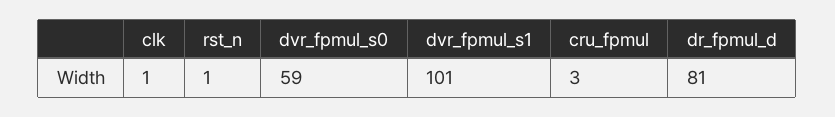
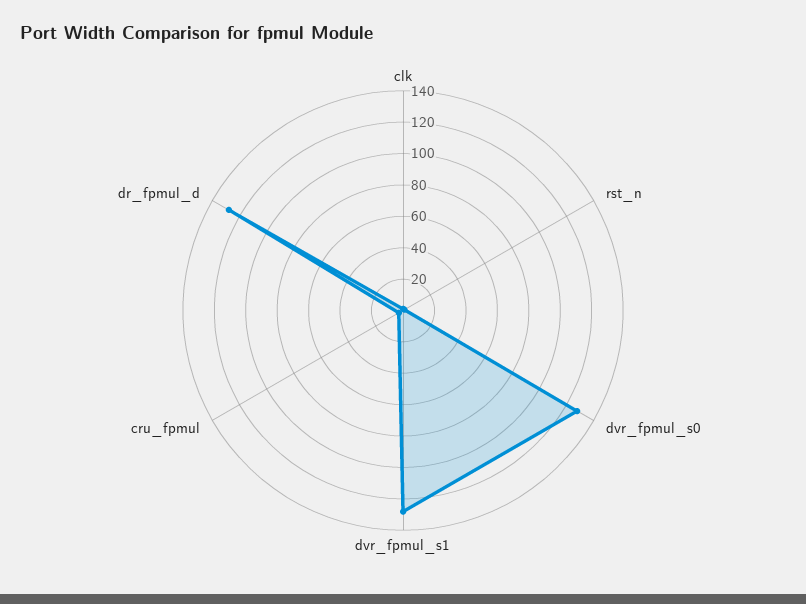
dvr_fpmul_s0: 59 -> 130
dvr_fpmul_s1: 101 -> 130
dr_fpmul_d: 81 -> 130

